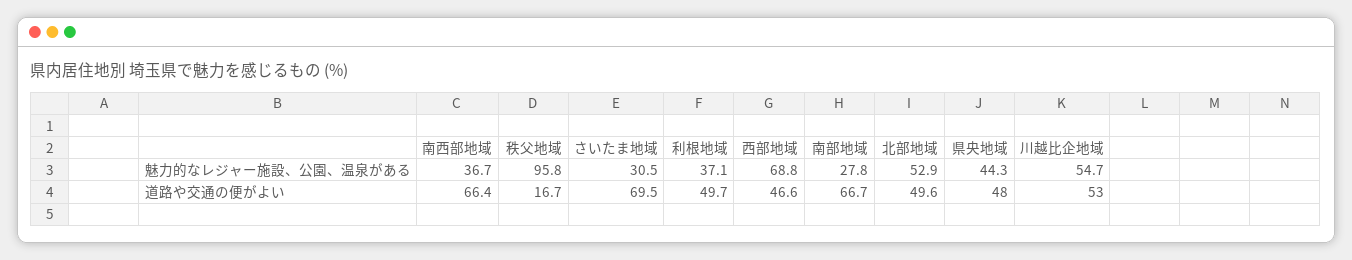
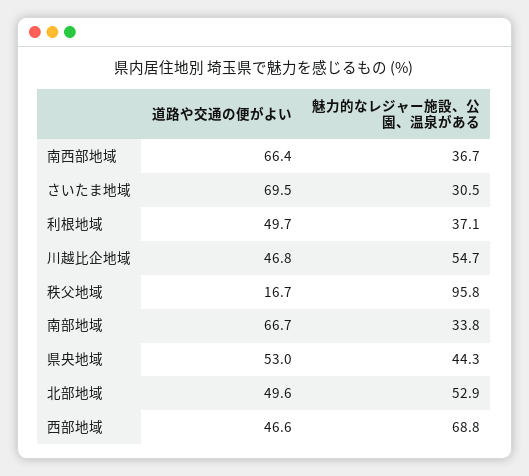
南部地域, 魅力的なレジャー施設、公園、温泉がある: 27.8 -> 33.8
県央地域, 道路や交通の便がよい: 48 -> 53
川越比企地域, 道路や交通の便がよい: 53 -> 46.8

